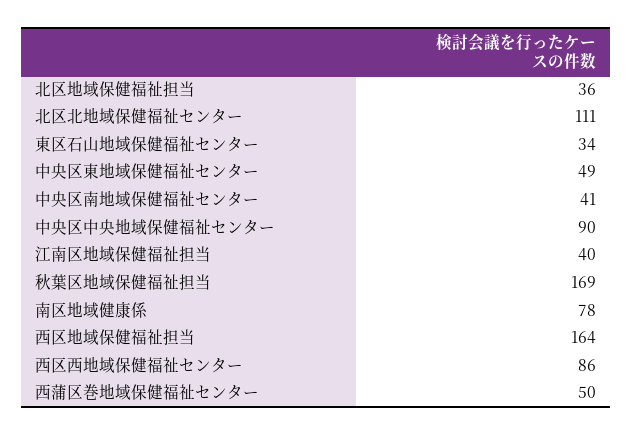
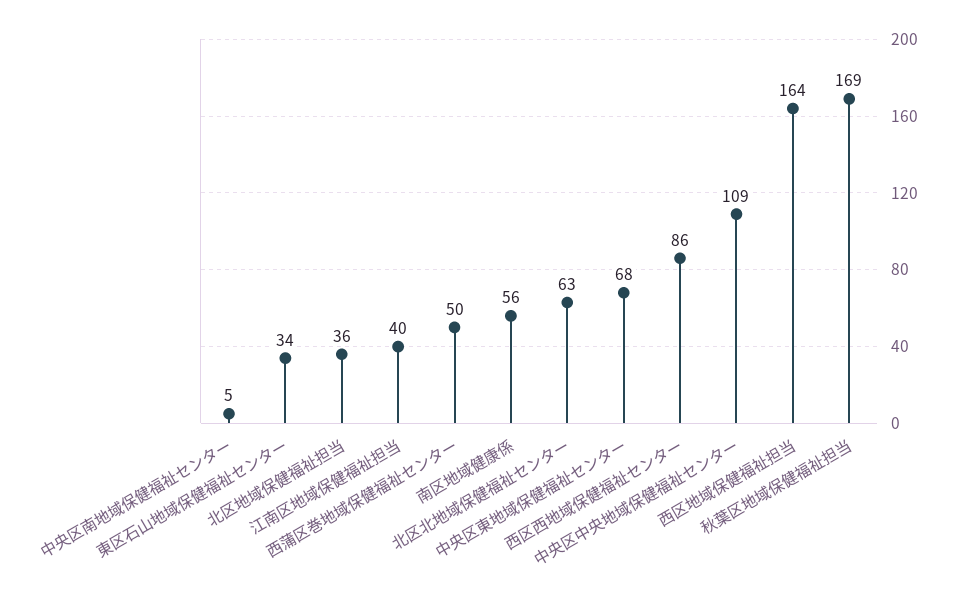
北区北地域保健福祉センター: 111 -> 63
中央区東地域保健福祉センター: 49 -> 68
中央区南地域保健福祉センター: 41 -> 5
中央区中央地域保健福祉センター: 90 -> 109
南区地域健康係: 78 -> 56

